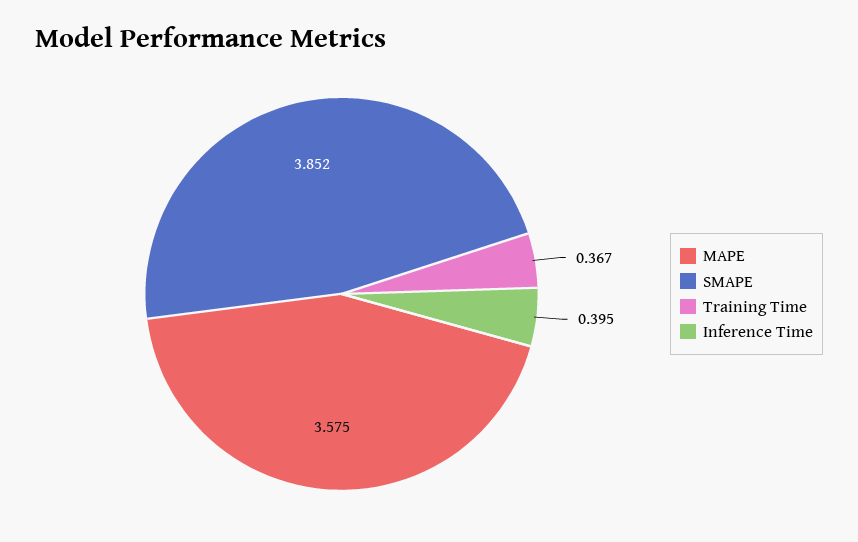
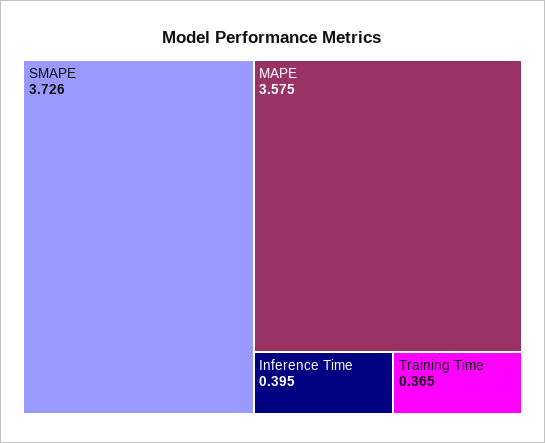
SMAPE: 3.852 -> 3.726
Training Time: 0.367 -> 0.365

